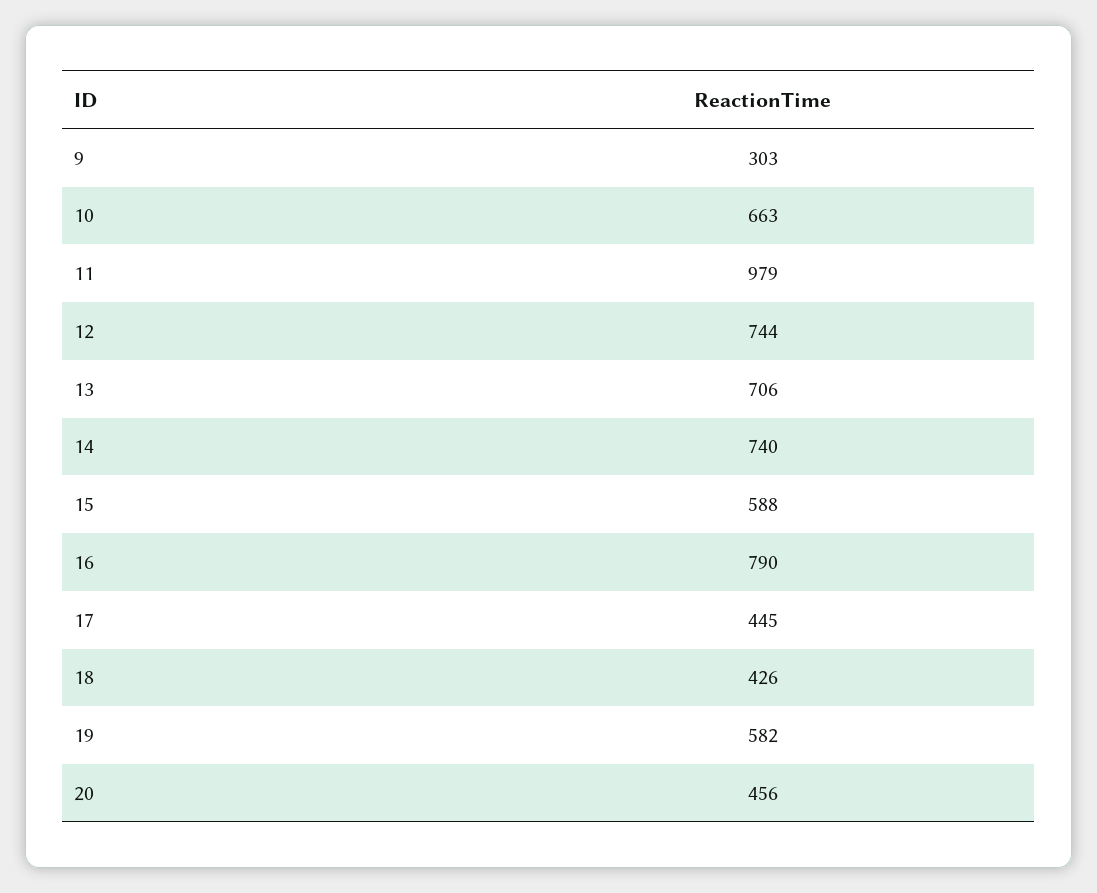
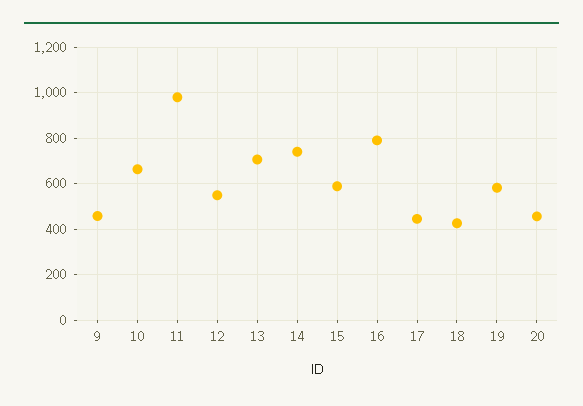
9: 303 -> 450
12: 744 -> 550

